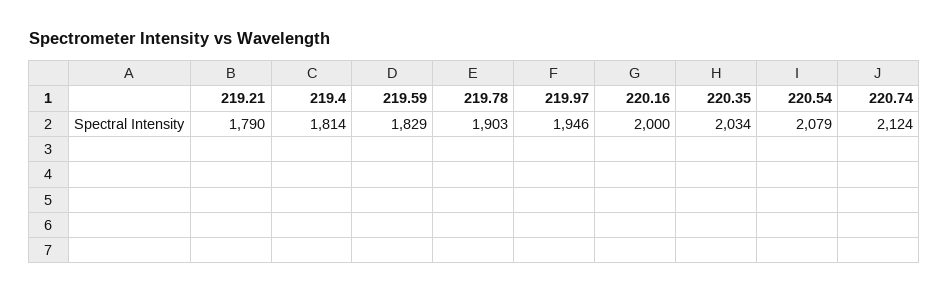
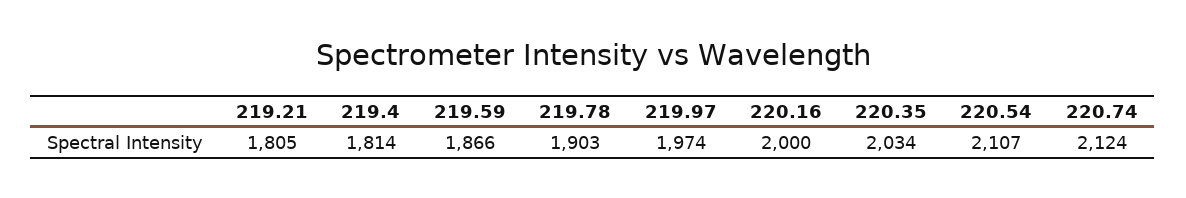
219.21: 1790 -> 1805
219.59: 1829 -> 1866
219.97: 1946 -> 1974
220.54: 2079 -> 2107

